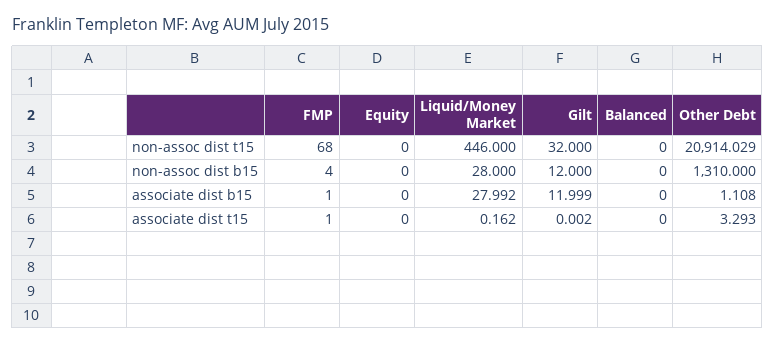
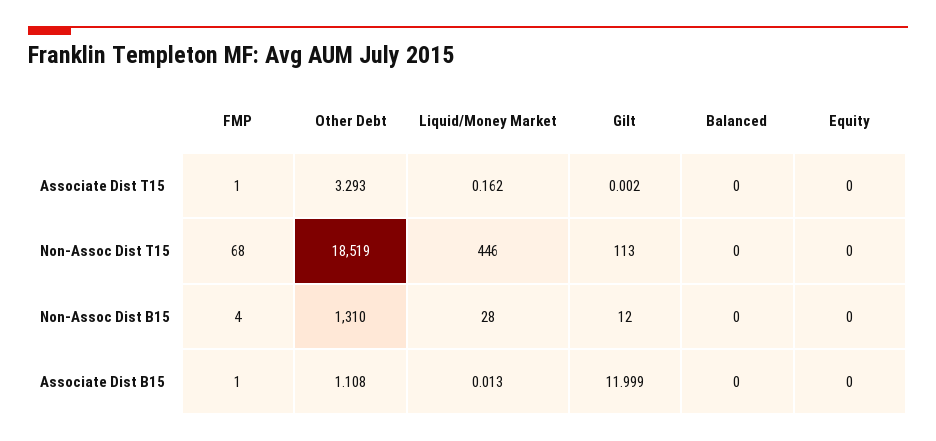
Gilt, non-assoc dist t15: 32 -> 113
Other Debt, non-assoc dist t15: 20914.029 -> 18519
Liquid/Money Market, associate dist b15: 27.992 -> 0.013

